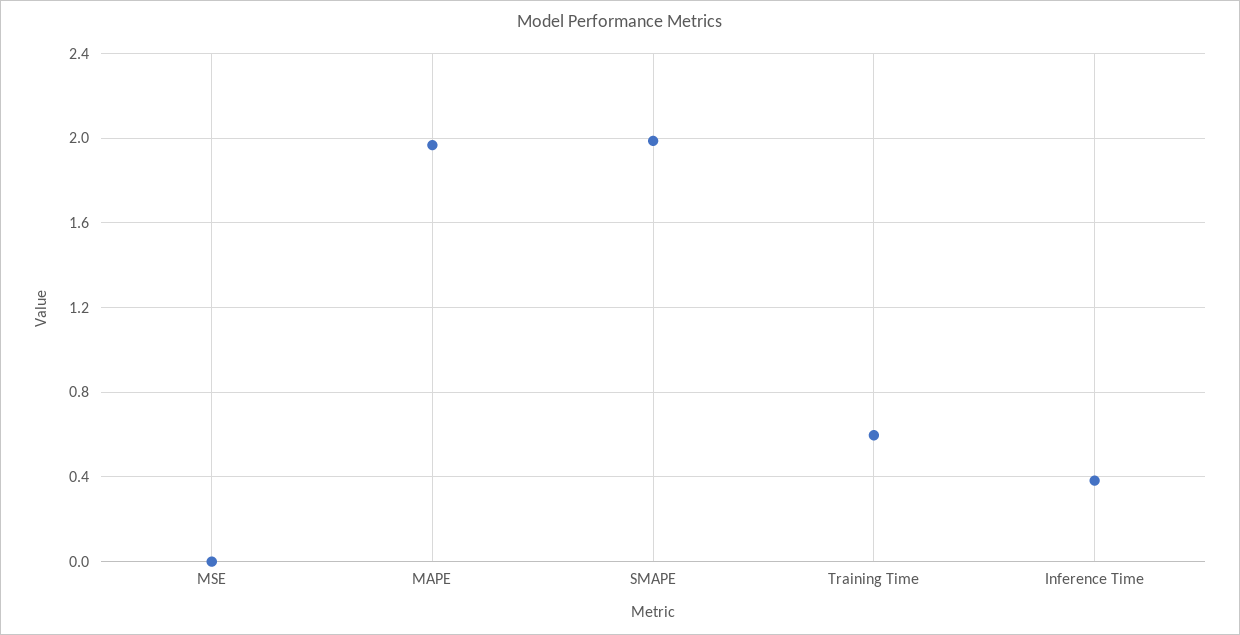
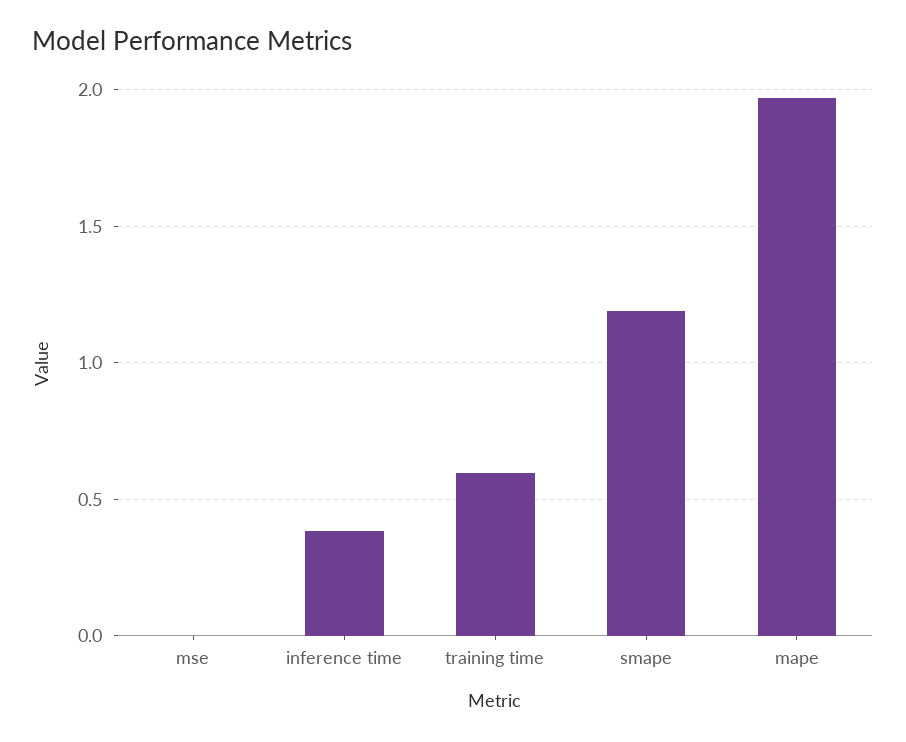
SMAPE: 2 -> 1.2

